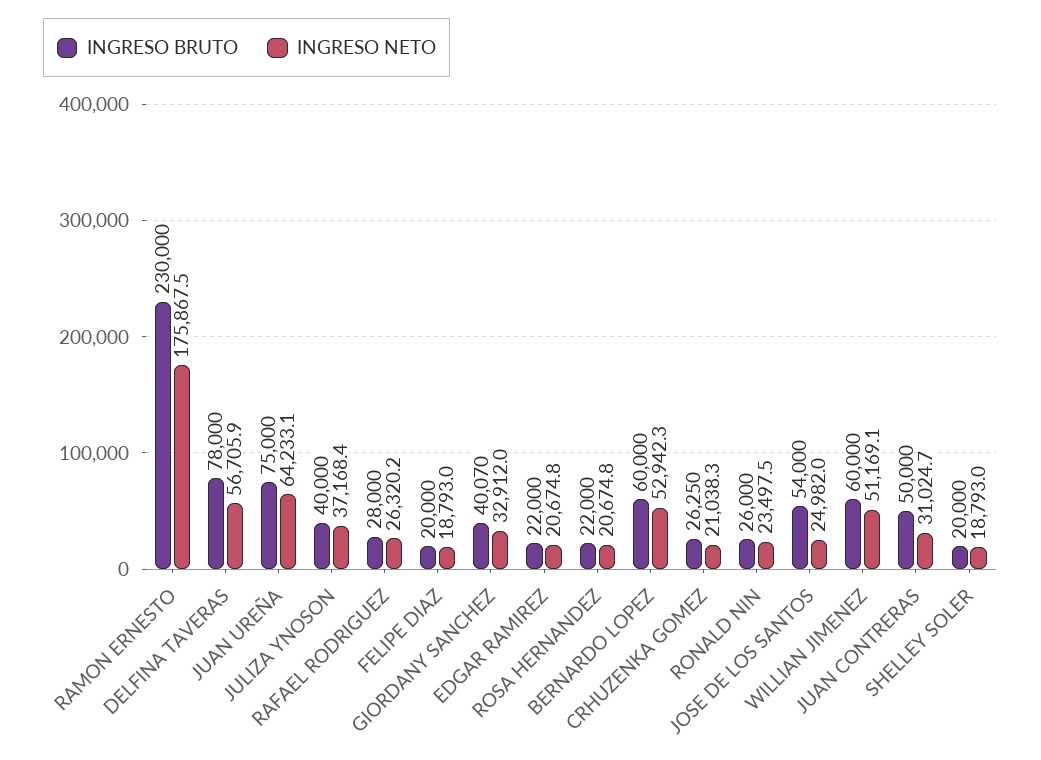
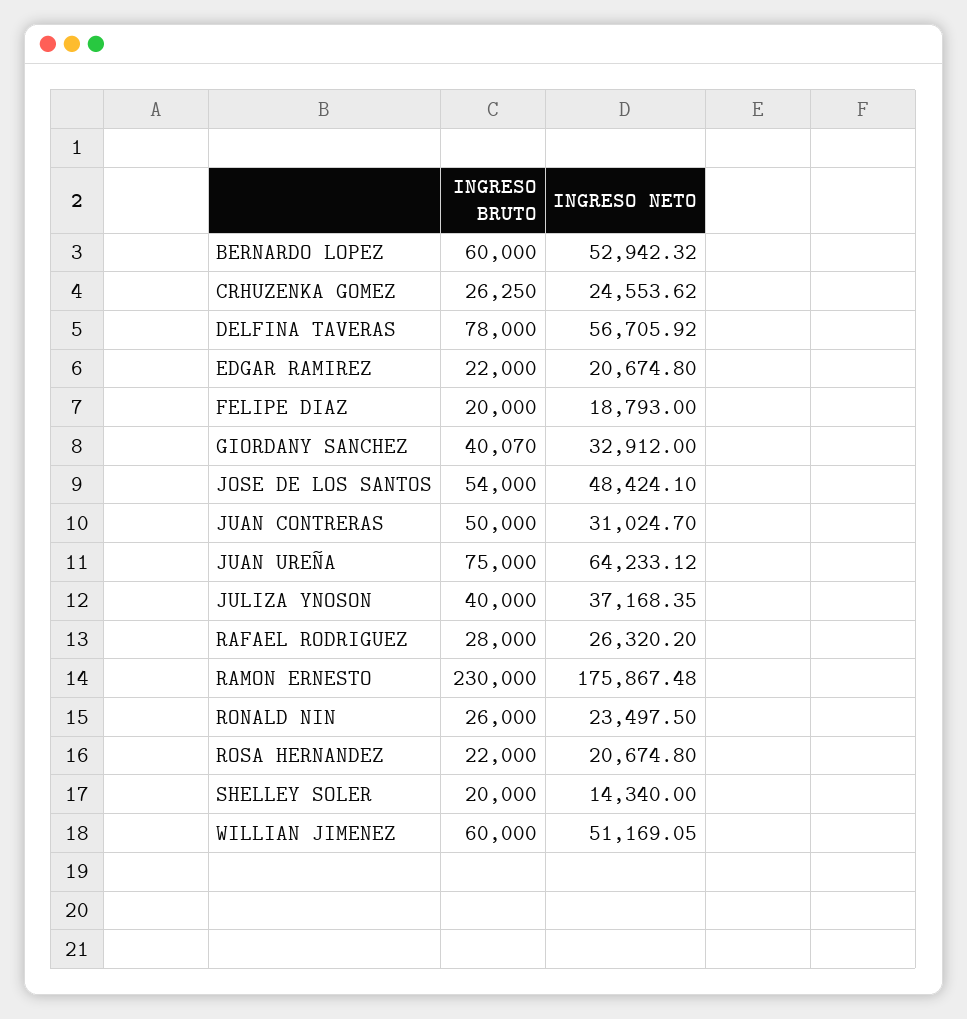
INGRESO NETO, CRHUZENKA GOMEZ: 21038.3 -> 24553.62
INGRESO NETO, JOSE DE LOS SANTOS: 24982 -> 48424.1
INGRESO NETO, SHELLEY SOLER: 18793 -> 14340

